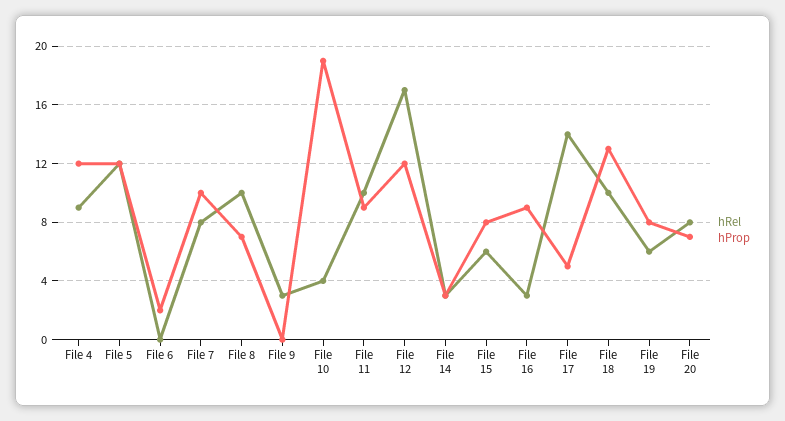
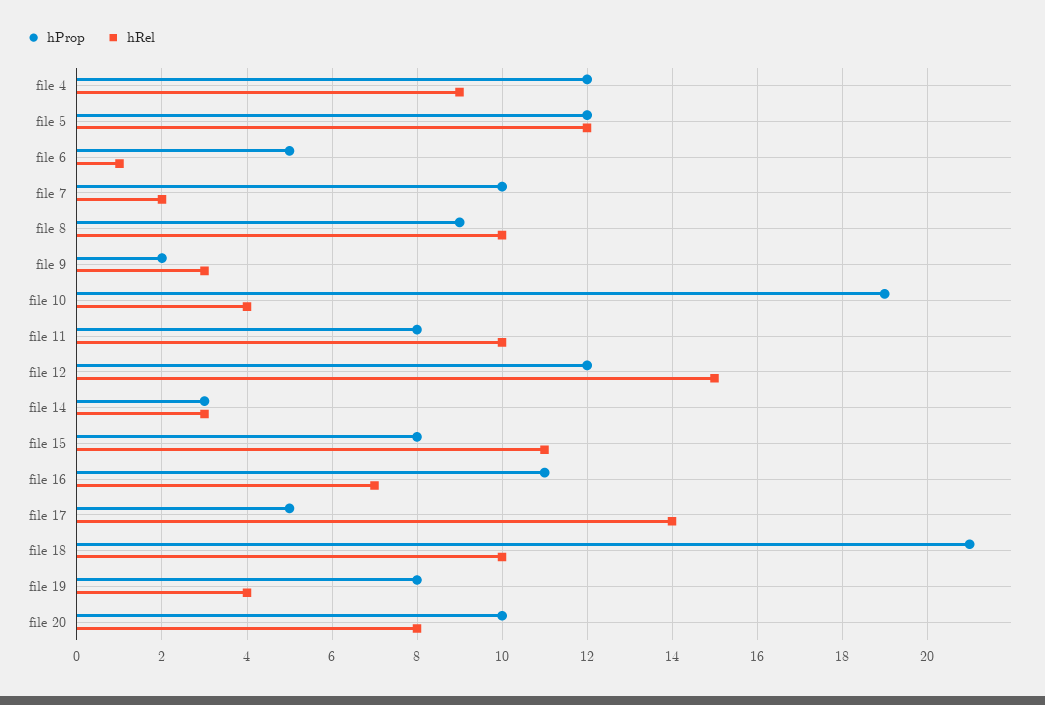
hRel, File 6: 0 -> 1
hProp, File 6: 2 -> 5
hRel, File 7: 8 -> 2
hProp, File 8: 7 -> 9
hProp, File 9: 0 -> 2
hProp, File 11: 9 -> 8
hRel, File 12: 17 -> 15
hRel, File 15: 6 -> 11
hRel, File 16: 3 -> 7
hProp, File 16: 9 -> 11
hProp, File 18: 13 -> 21
hRel, File 19: 6 -> 4
hProp, File 20: 7 -> 10

